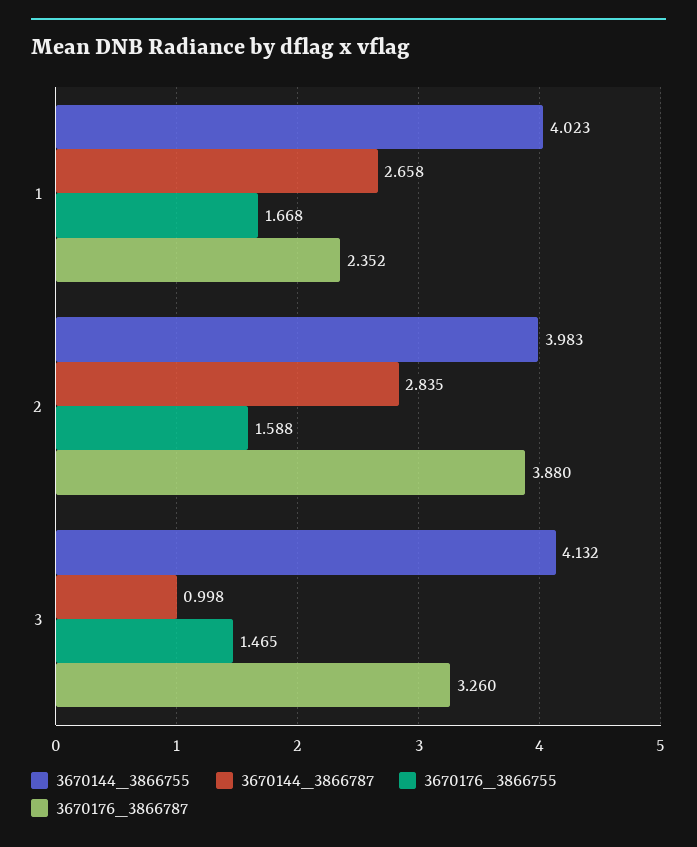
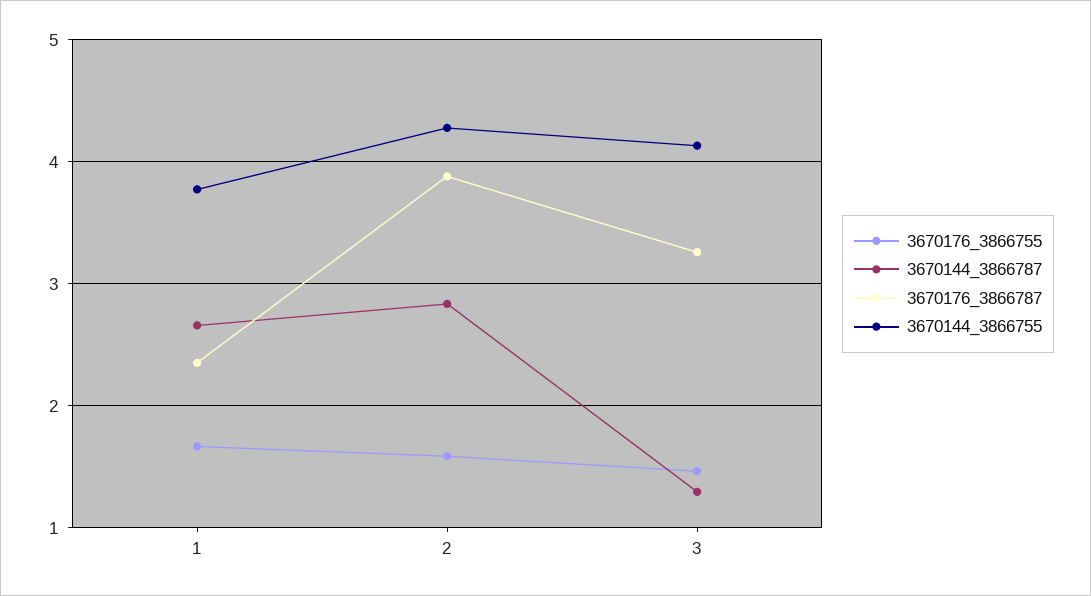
3670144_3866755, 1: 4.023 -> 3.8
3670144_3866755, 2: 3.983 -> 4.3
3670144_3866787, 3: 0.998 -> 1.3

